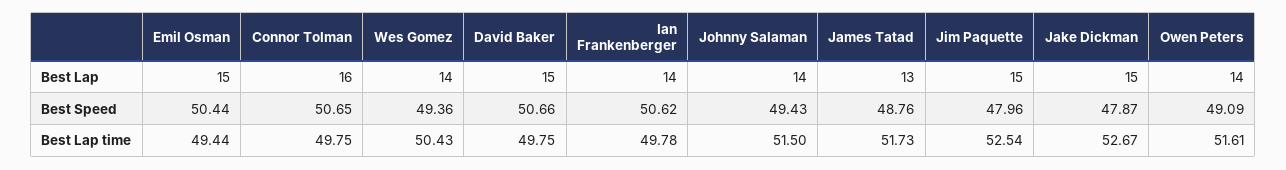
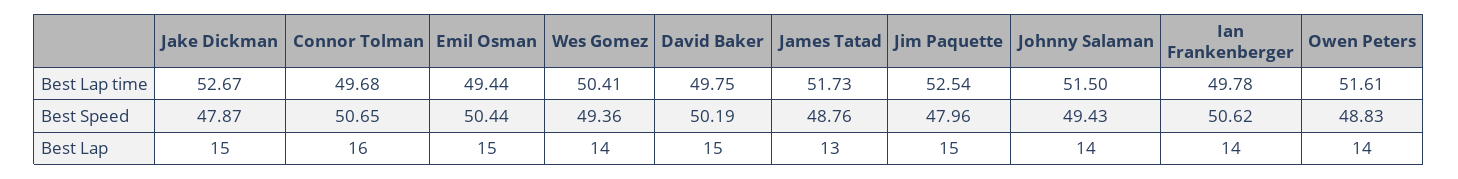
David Baker, Best Speed: 50.66 -> 50.19
Owen Peters, Best Speed: 49.09 -> 48.83
Connor Tolman, Best Lap time: 49.75 -> 49.68
Wes Gomez, Best Lap time: 50.43 -> 50.41

